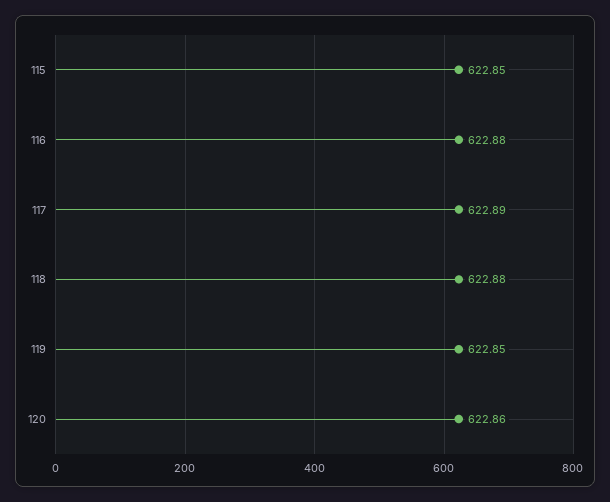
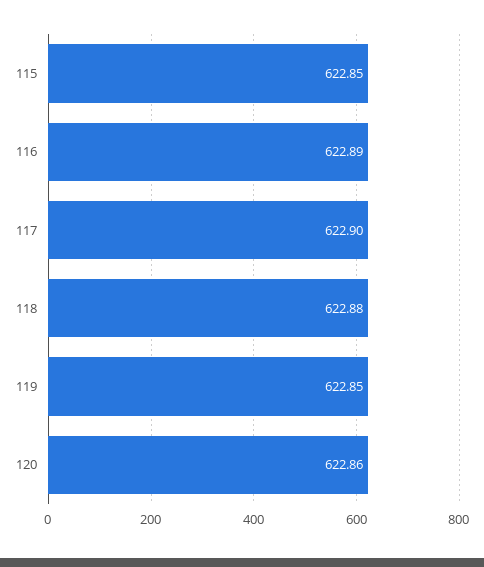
116: 622.88 -> 622.89
117: 622.89 -> 622.9

